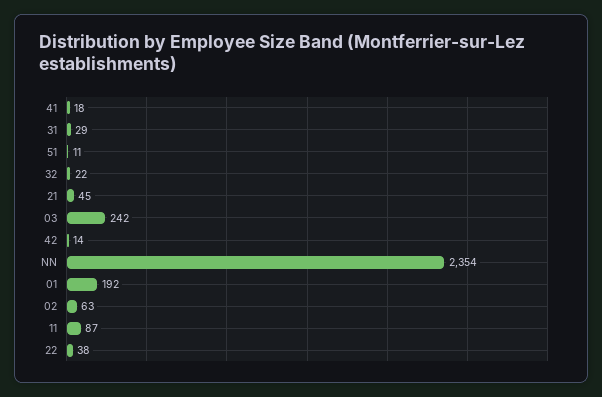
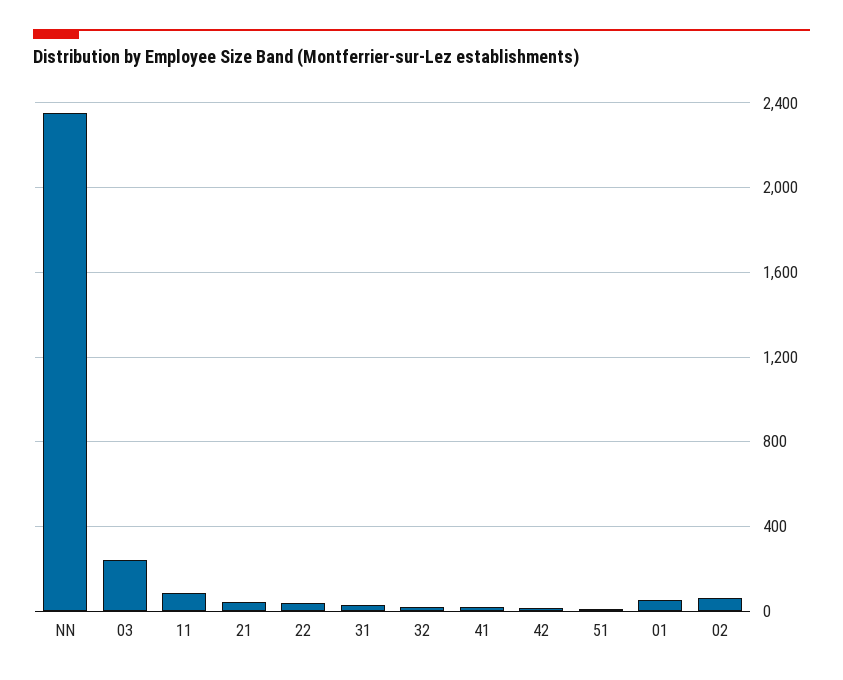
01: 192 -> 50

